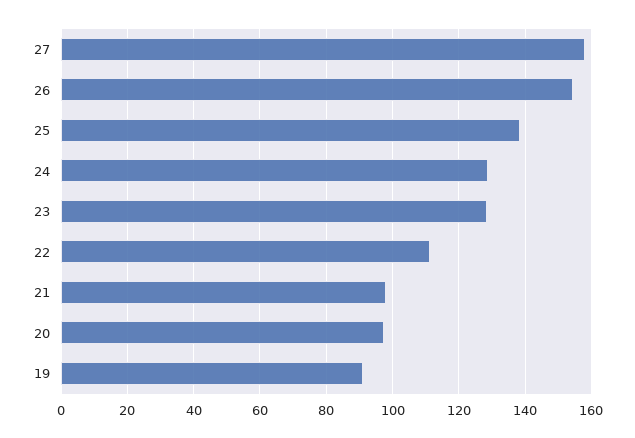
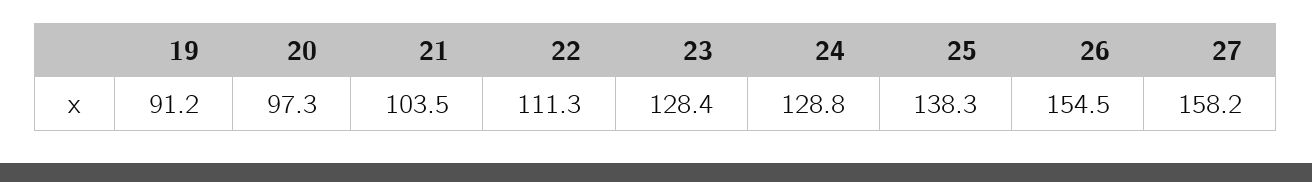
21: 98 -> 103.5

